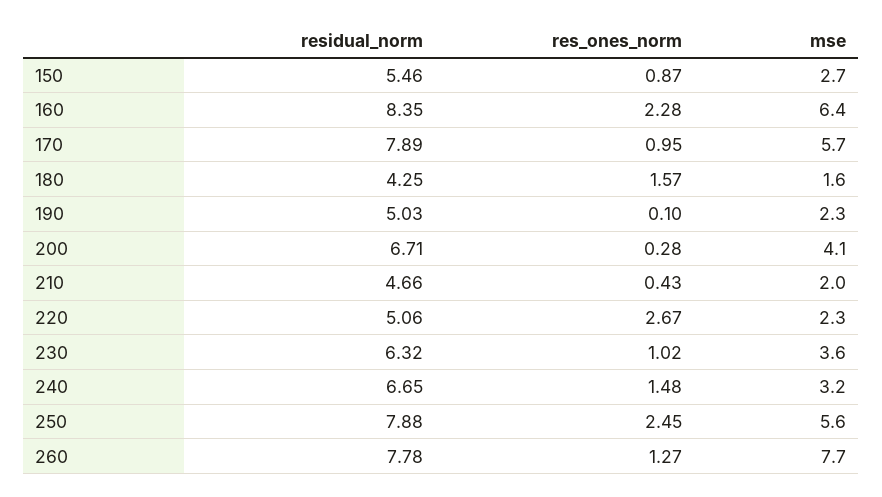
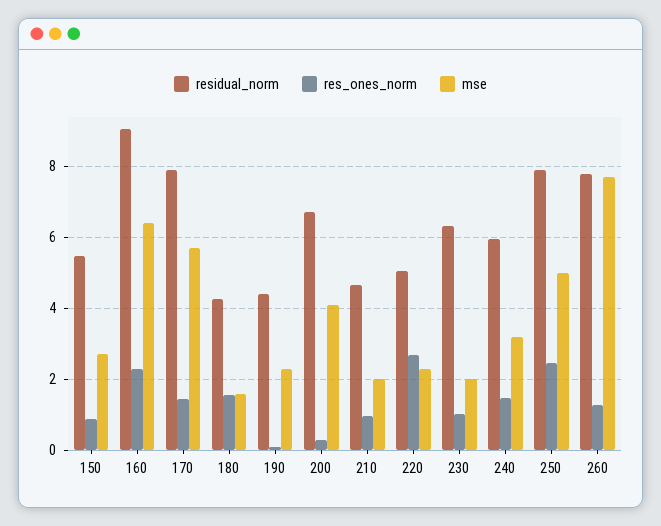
residual_norm, 160: 8.35 -> 9
res_ones_norm, 170: 0.95 -> 1.4
residual_norm, 190: 5.03 -> 4.4
res_ones_norm, 210: 0.43 -> 1
mse, 230: 3.6 -> 2
residual_norm, 240: 6.65 -> 6
mse, 250: 5.6 -> 5

